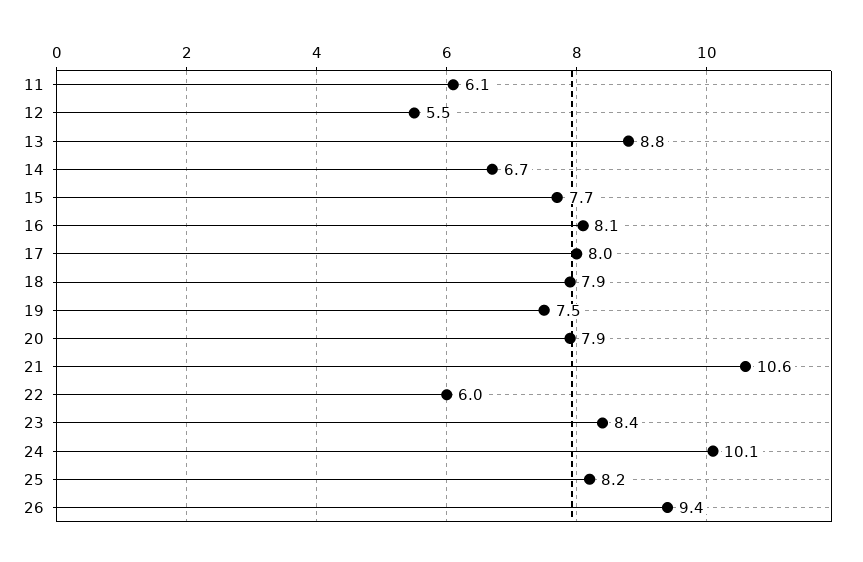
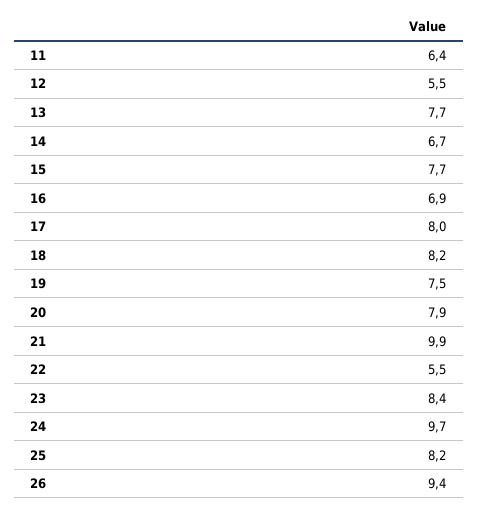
11: 6.1 -> 6.4
13: 8.8 -> 7.7
16: 8.1 -> 6.9
18: 7.9 -> 8.2
21: 10.6 -> 9.9
22: 6 -> 5.5
24: 10.1 -> 9.7

